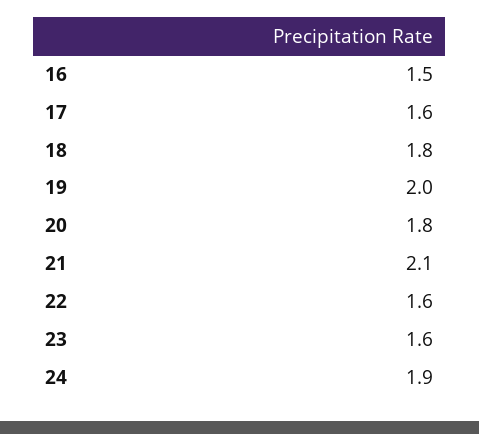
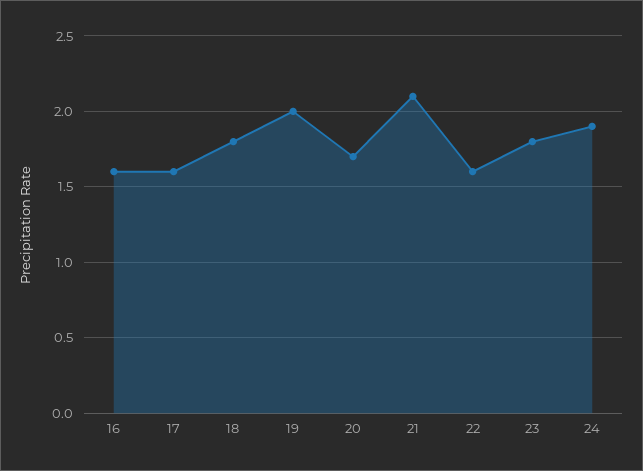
16: 1.5 -> 1.6
20: 1.8 -> 1.7
23: 1.6 -> 1.8

